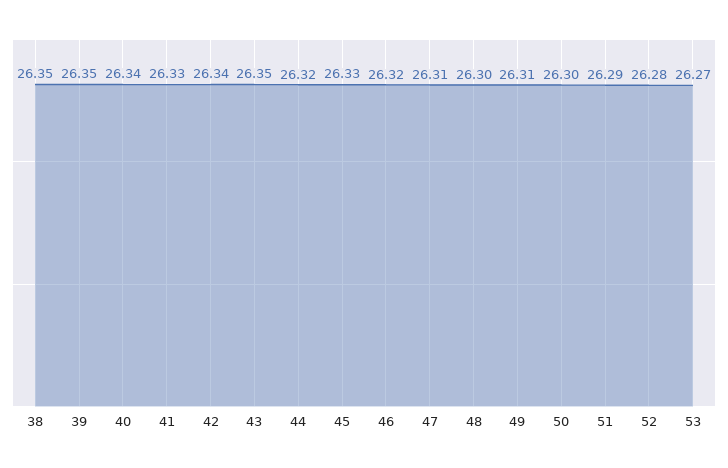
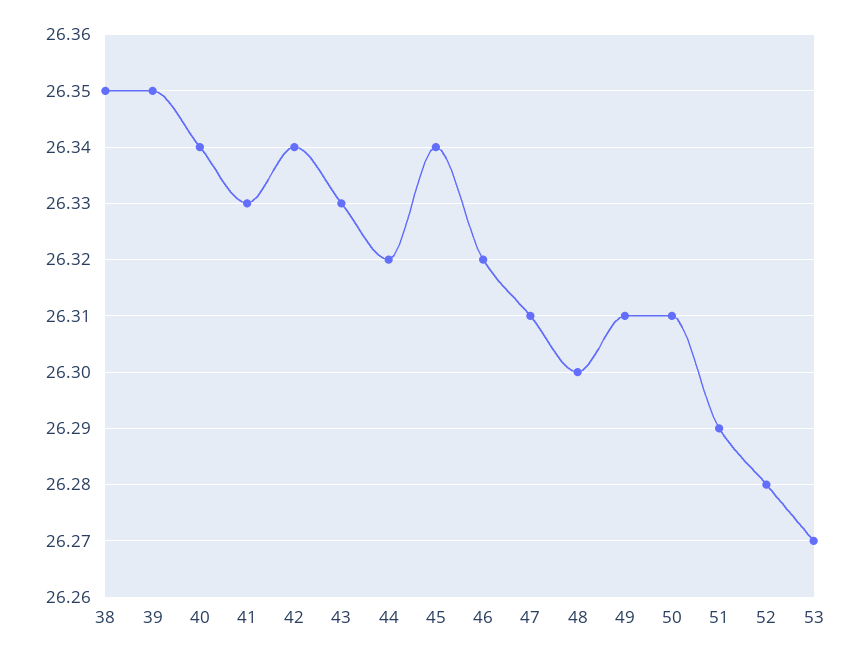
43: 26.35 -> 26.33
45: 26.33 -> 26.34
50: 26.3 -> 26.31

